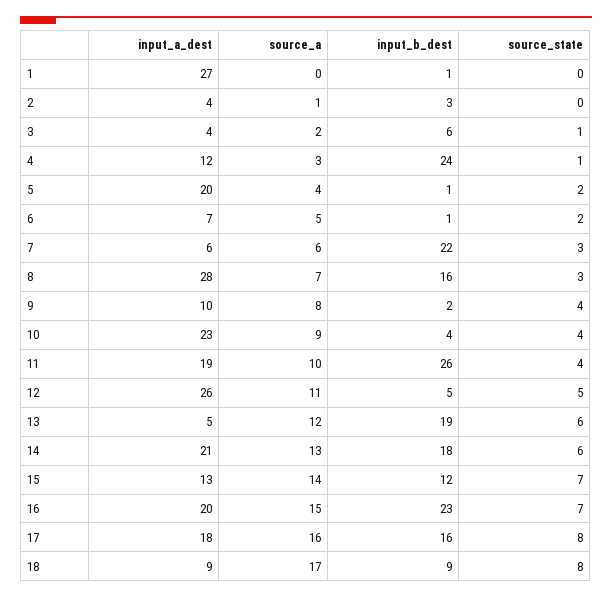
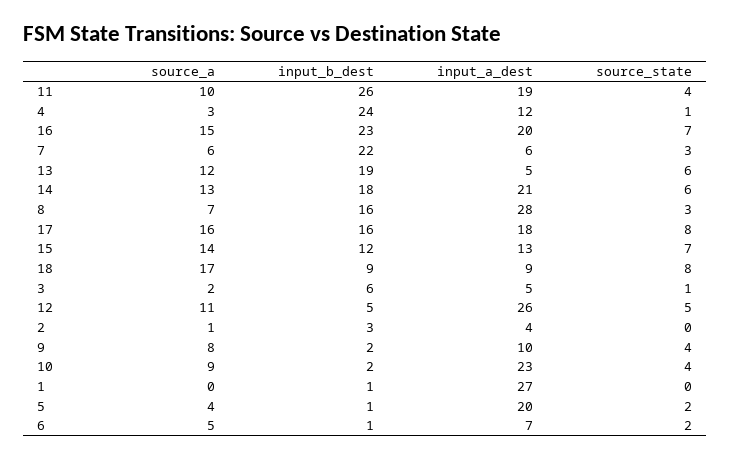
input_a_dest, 3: 4 -> 5
input_b_dest, 10: 4 -> 2

